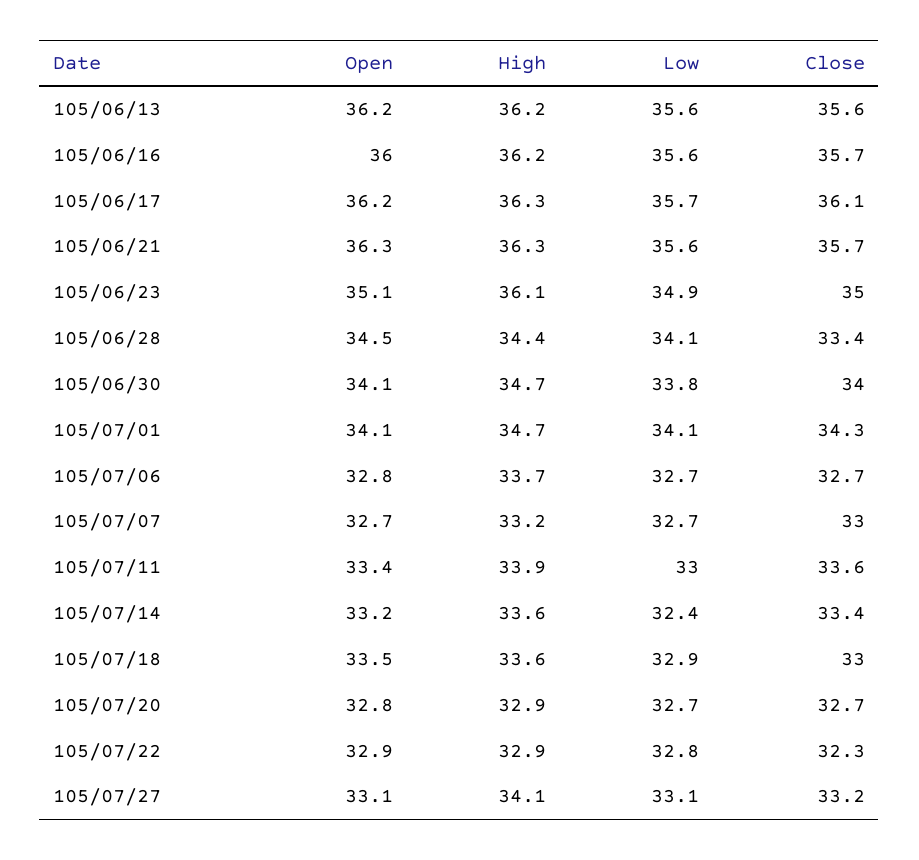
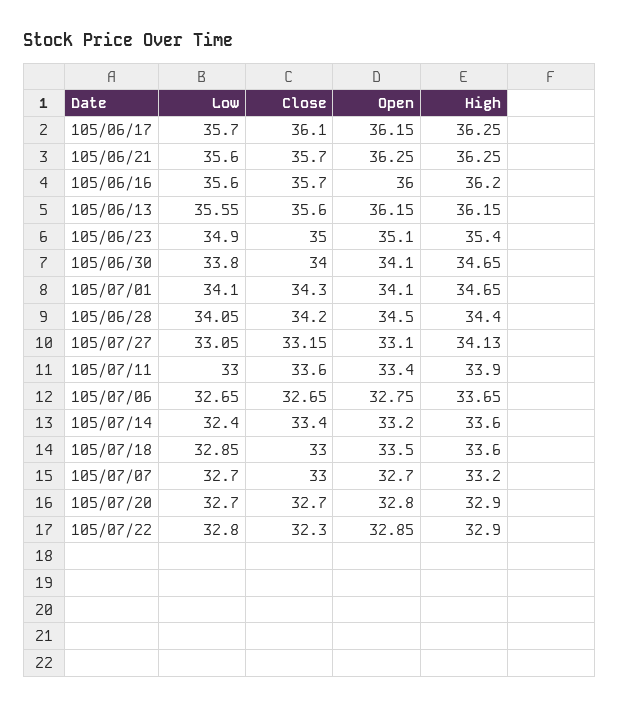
High, 105/06/23: 36.1 -> 35.4
Close, 105/06/28: 33.4 -> 34.2

